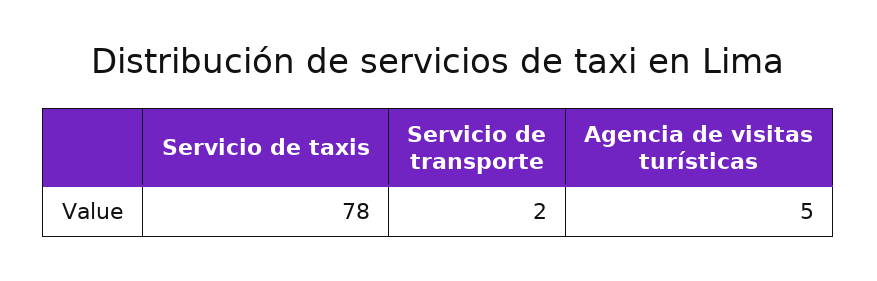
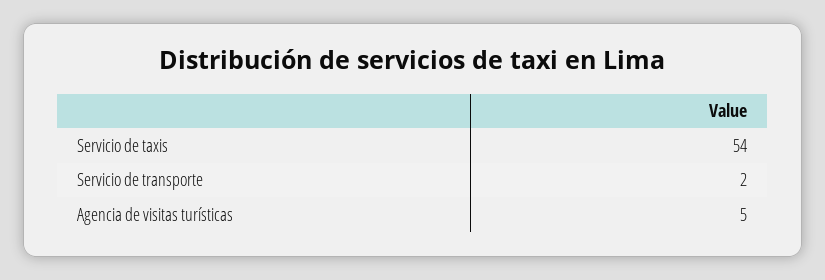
Servicio de taxis: 78 -> 54

